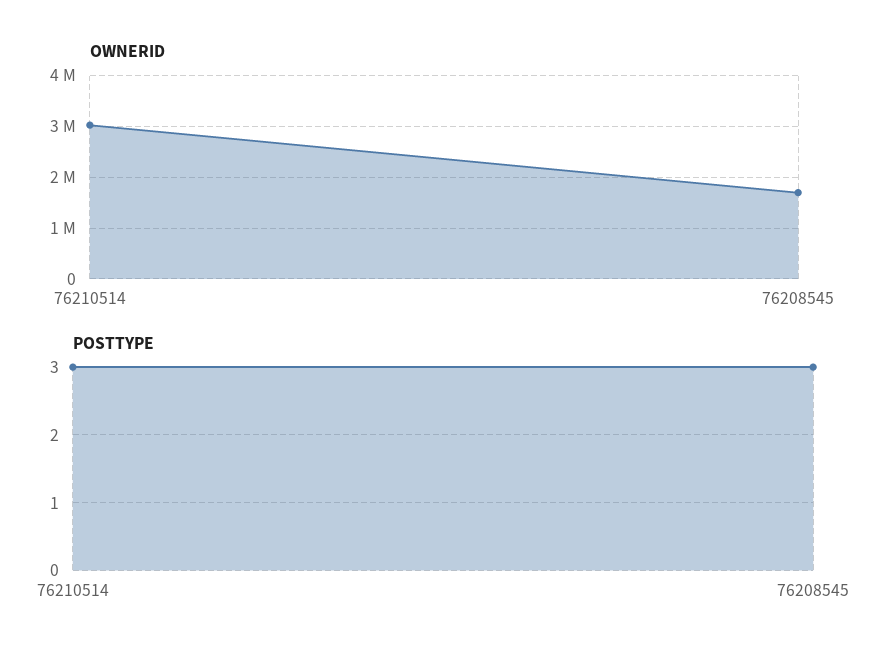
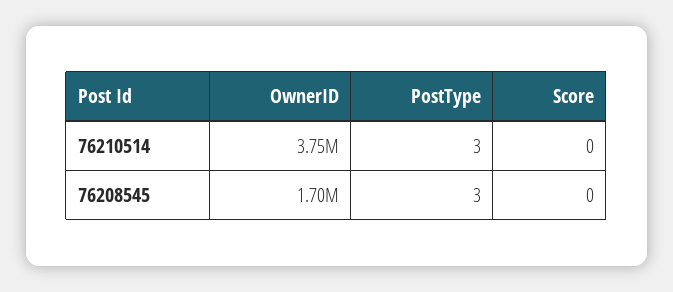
OWNERID, 76210514: 3000000 -> 3750000
Score, 76210514: none -> 0
Score, 76208545: none -> 0

